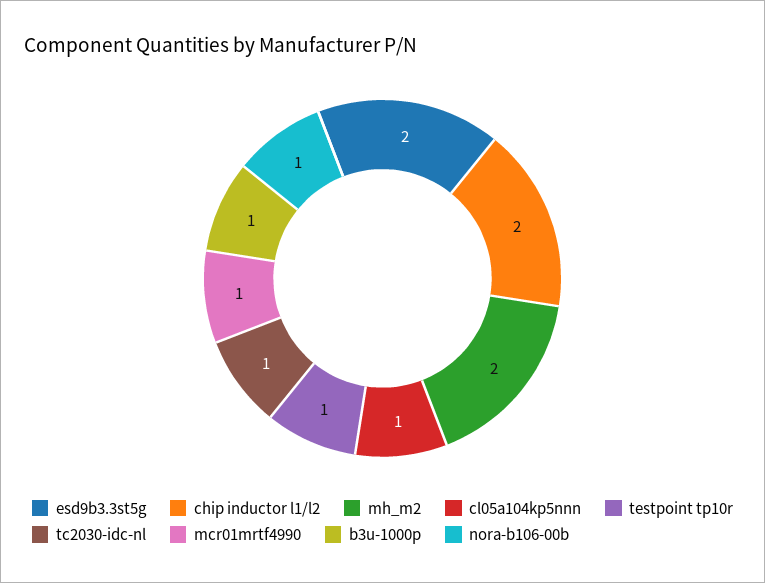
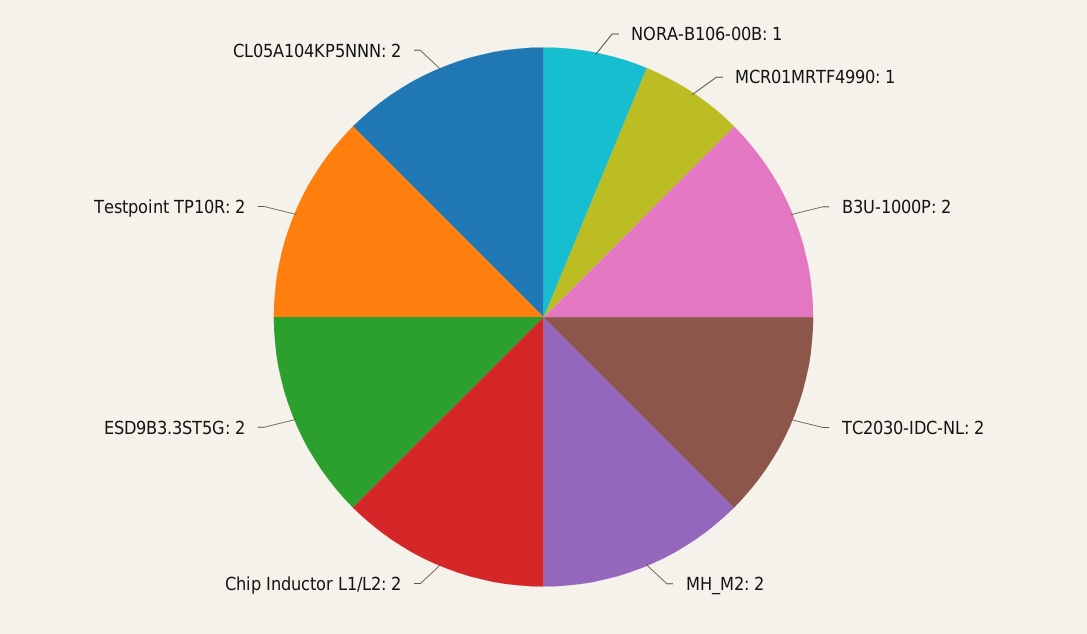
cl05a104kp5nnn: 1 -> 2
testpoint tp10r: 1 -> 2
tc2030-idc-nl: 1 -> 2
b3u-1000p: 1 -> 2

